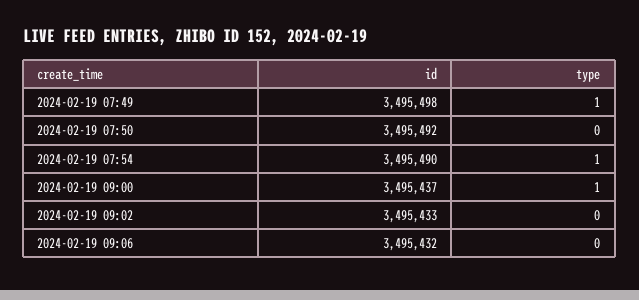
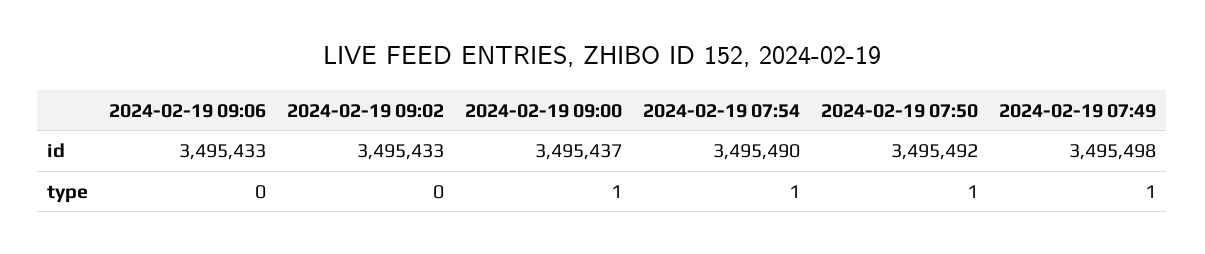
type, 2024-02-19 07:50: 0 -> 1
id, 2024-02-19 09:06: 3495432 -> 3495433

